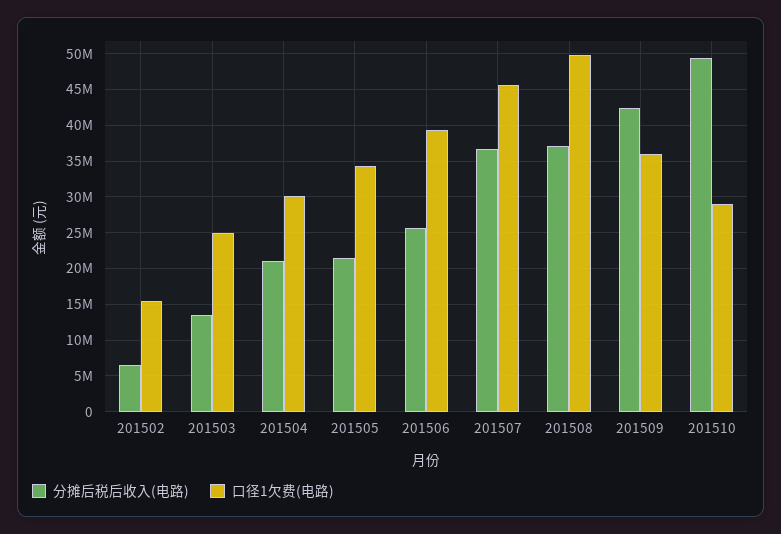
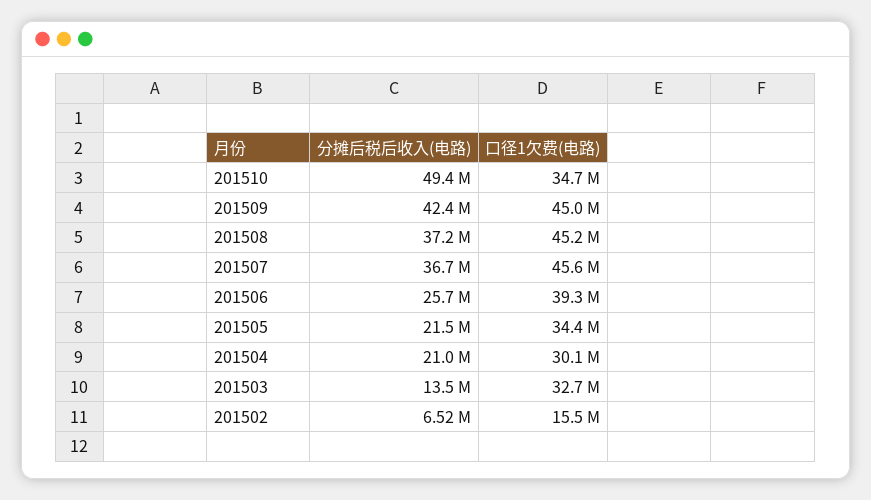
口径1欠费(电路), 201503: 25000000 -> 32700000
口径1欠费(电路), 201508: 50000000 -> 45200000
口径1欠费(电路), 201509: 36000000 -> 45000000
口径1欠费(电路), 201510: 29000000 -> 34700000

